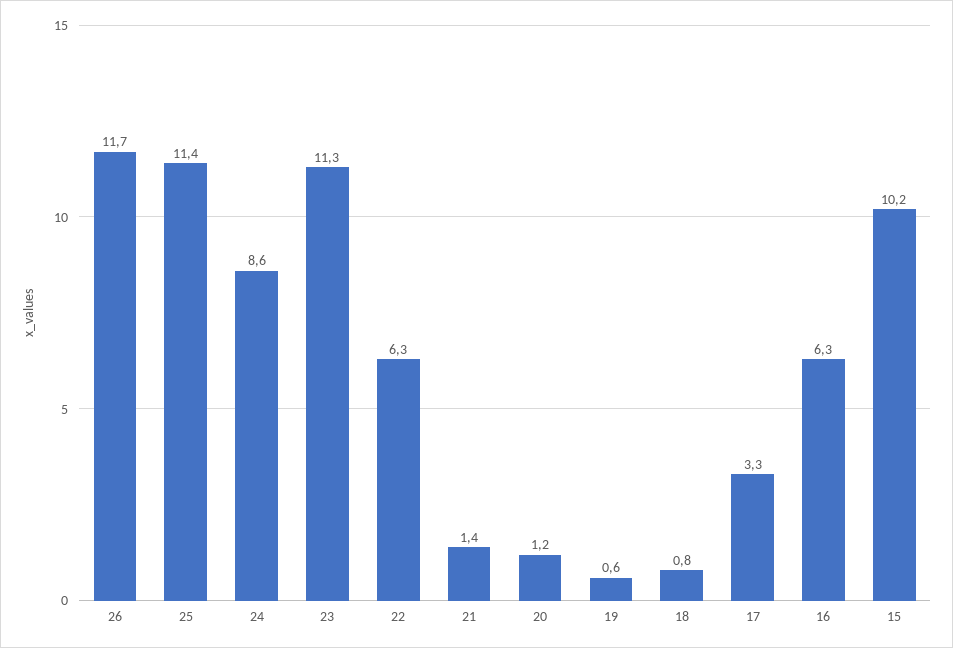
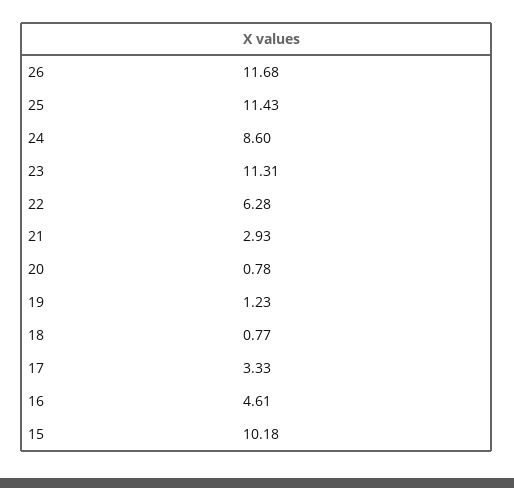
21: 1.4 -> 2.93
20: 1.2 -> 0.78
19: 0.6 -> 1.23
16: 6.3 -> 4.61

